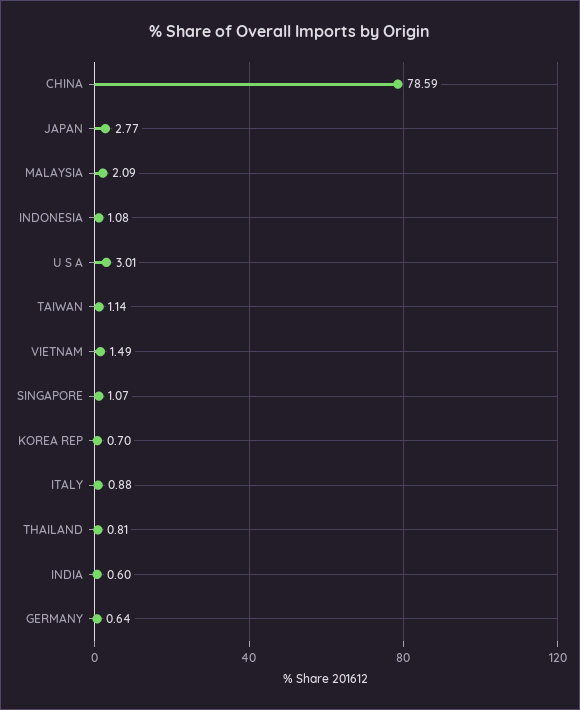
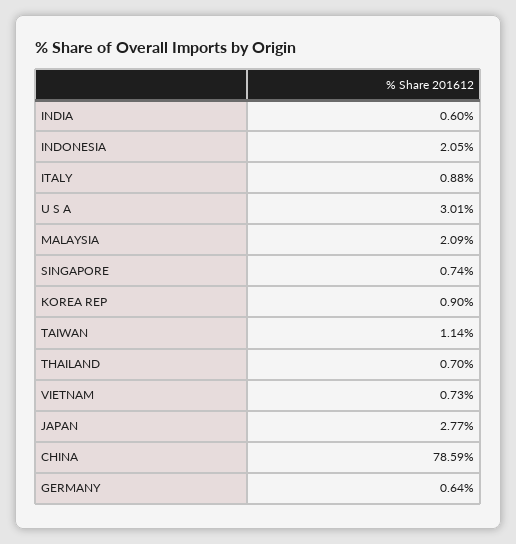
INDONESIA: 1.08 -> 2.05
VIETNAM: 1.49 -> 0.73
SINGAPORE: 1.07 -> 0.74
KOREA REP: 0.7 -> 0.9
THAILAND: 0.81 -> 0.7

